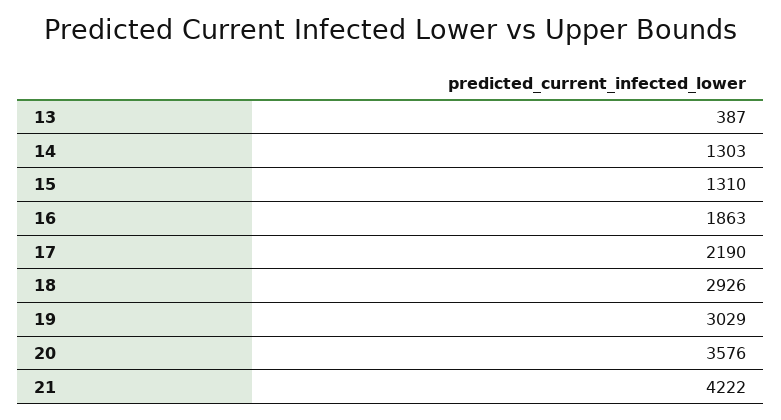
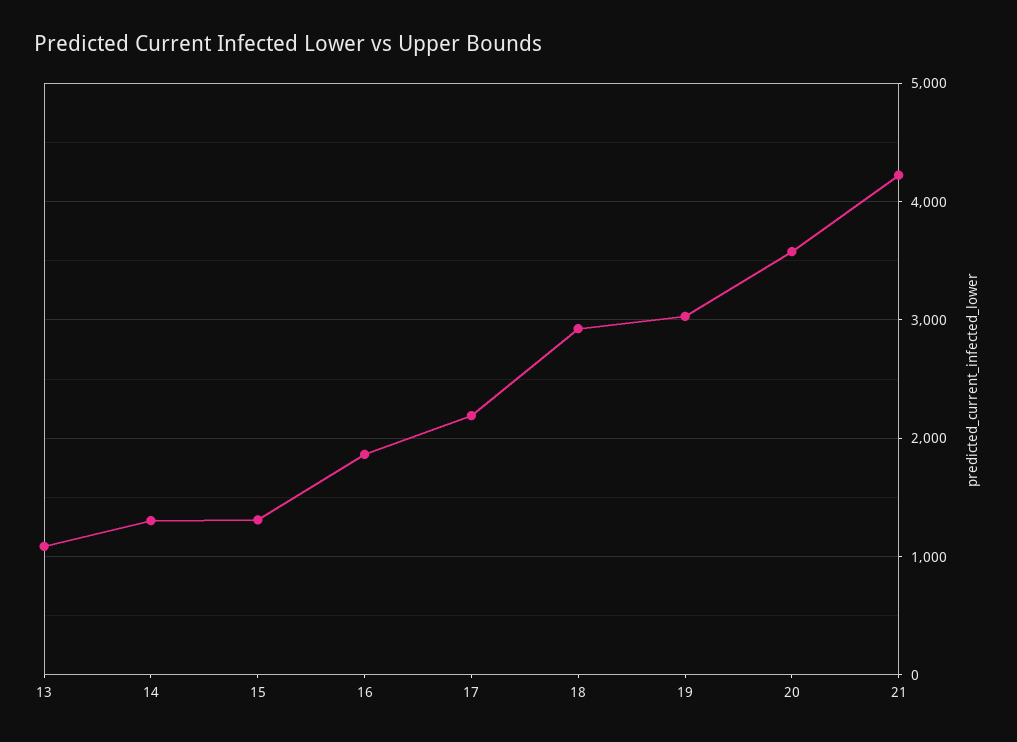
13: 387 -> 1100

